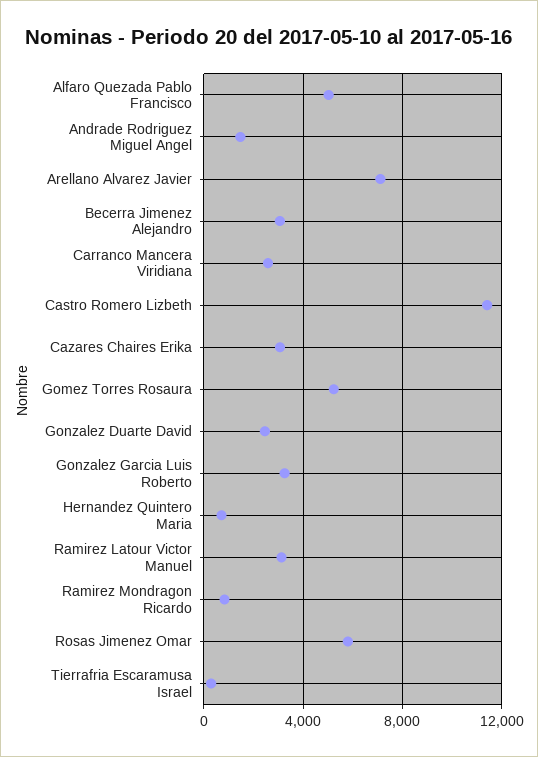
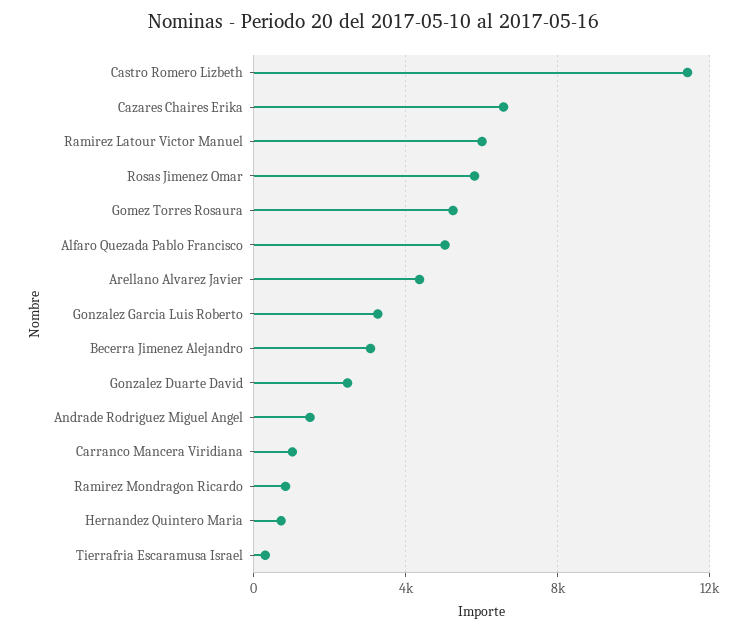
Arellano Alvarez Javier: 7000 -> 4500
Carranco Mancera Viridiana: 2500 -> 1000
Cazares Chaires Erika: 3000 -> 6500
Ramirez Latour Victor Manuel: 3000 -> 6000

